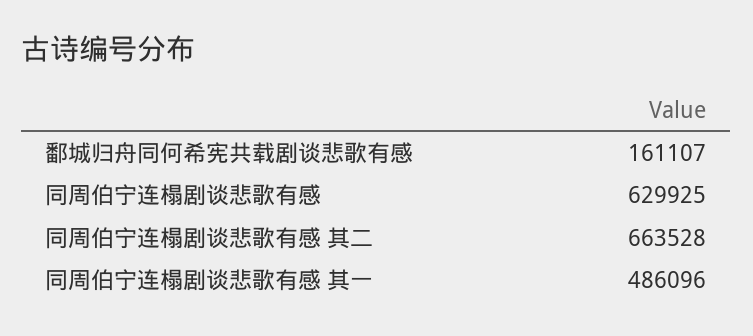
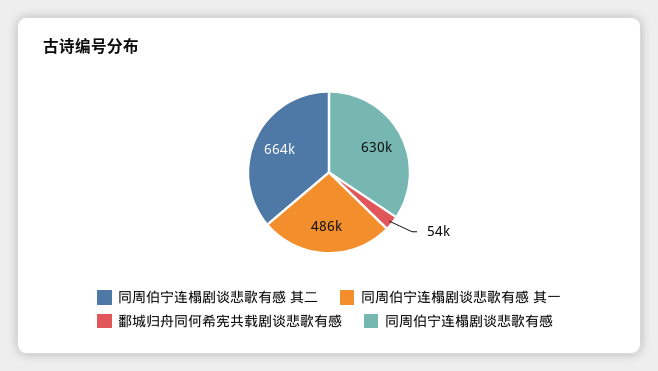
鄱城归舟同何希宪共载剧谈悲歌有感: 161107 -> 54000

